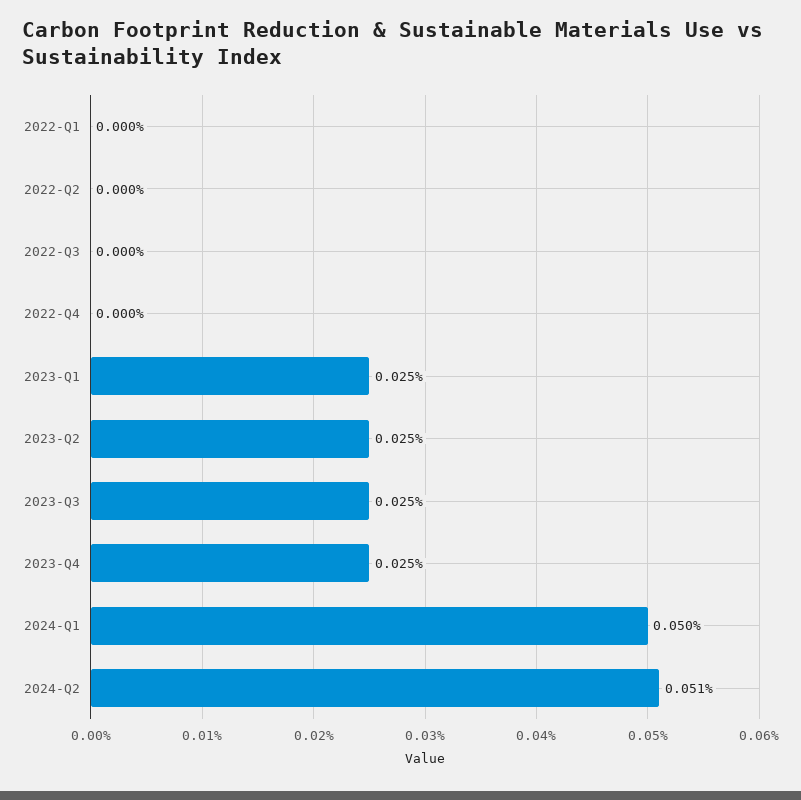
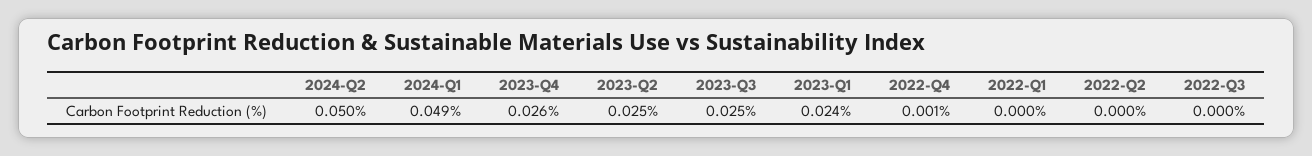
2022-Q4: 0 -> 0.001
2023-Q1: 0.025 -> 0.024
2023-Q4: 0.025 -> 0.026
2024-Q1: 0.05 -> 0.049
2024-Q2: 0.051 -> 0.05

